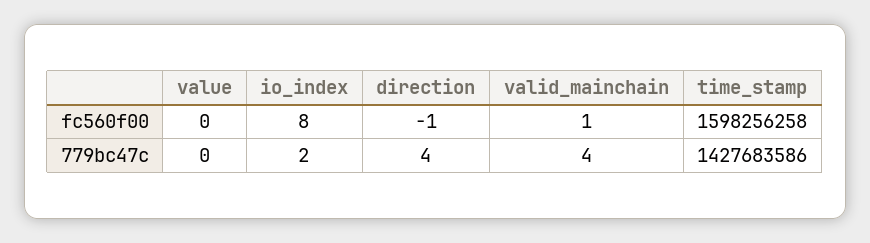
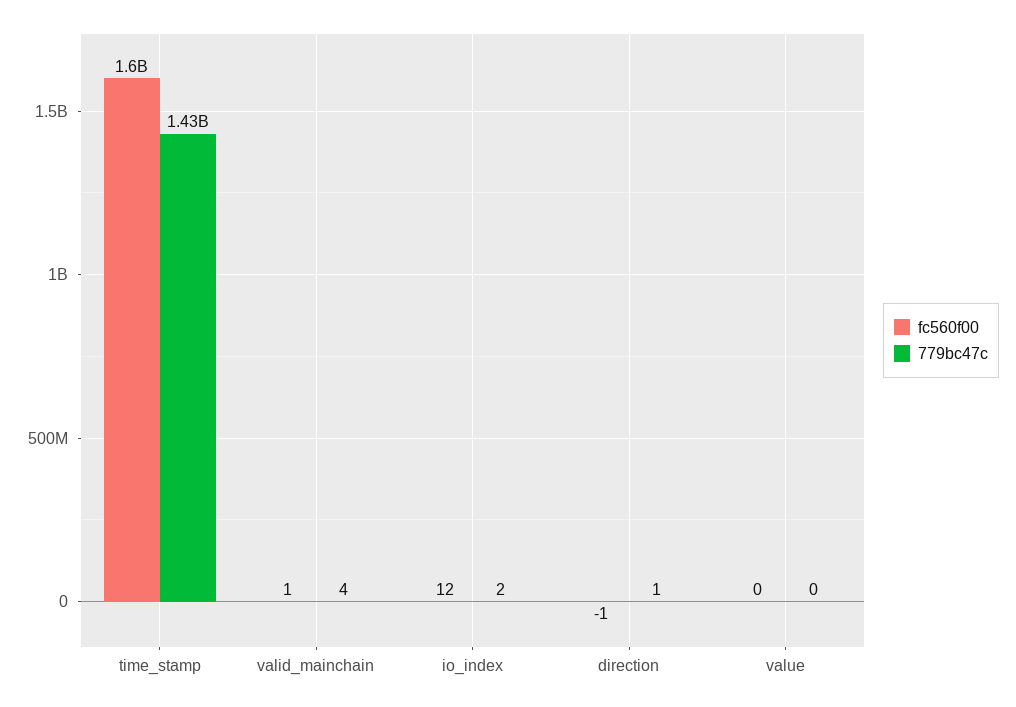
fc560f00, io_index: 8 -> 12
779bc47c, direction: 4 -> 1

